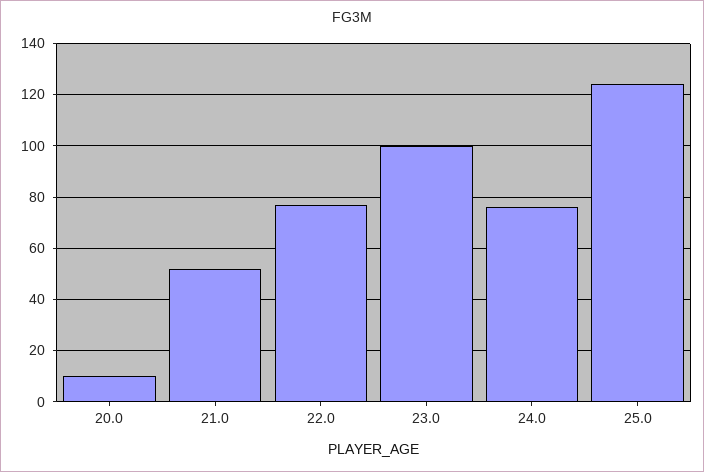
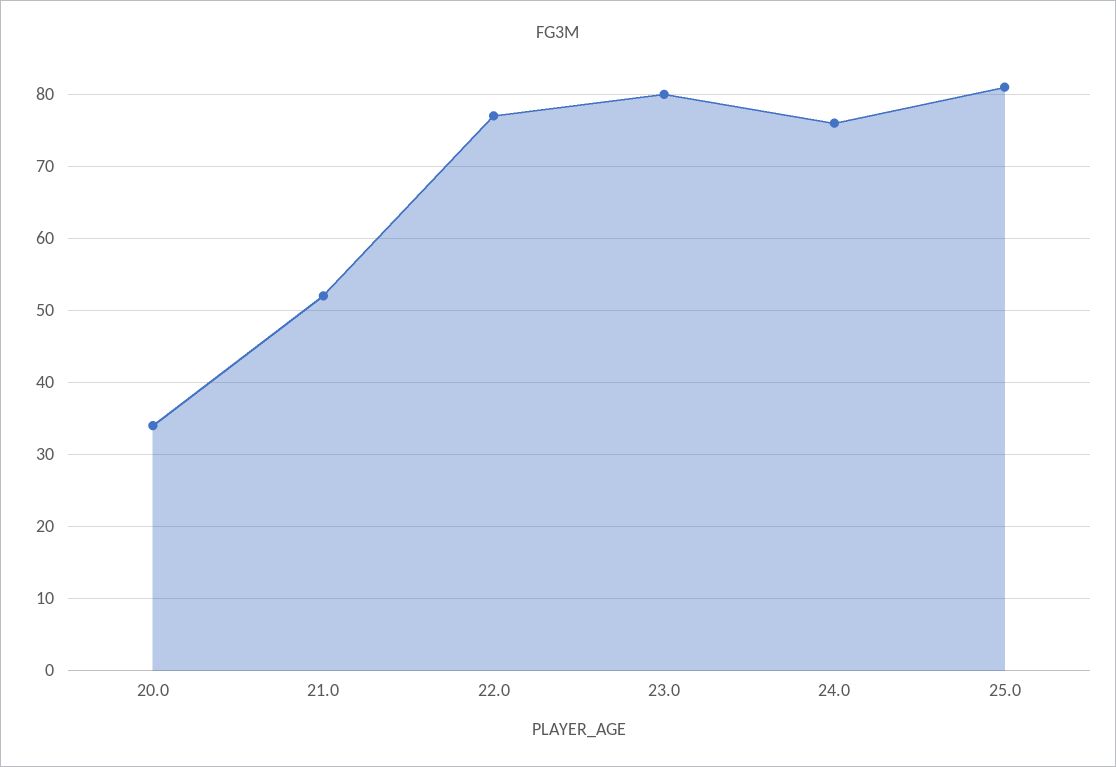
20.0: 10 -> 34
23.0: 100 -> 80
25.0: 125 -> 81

